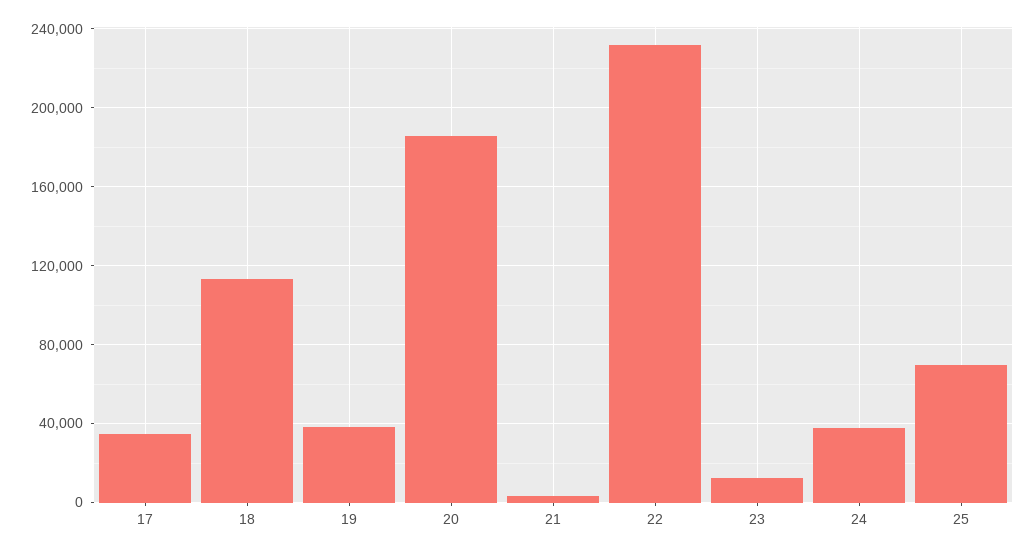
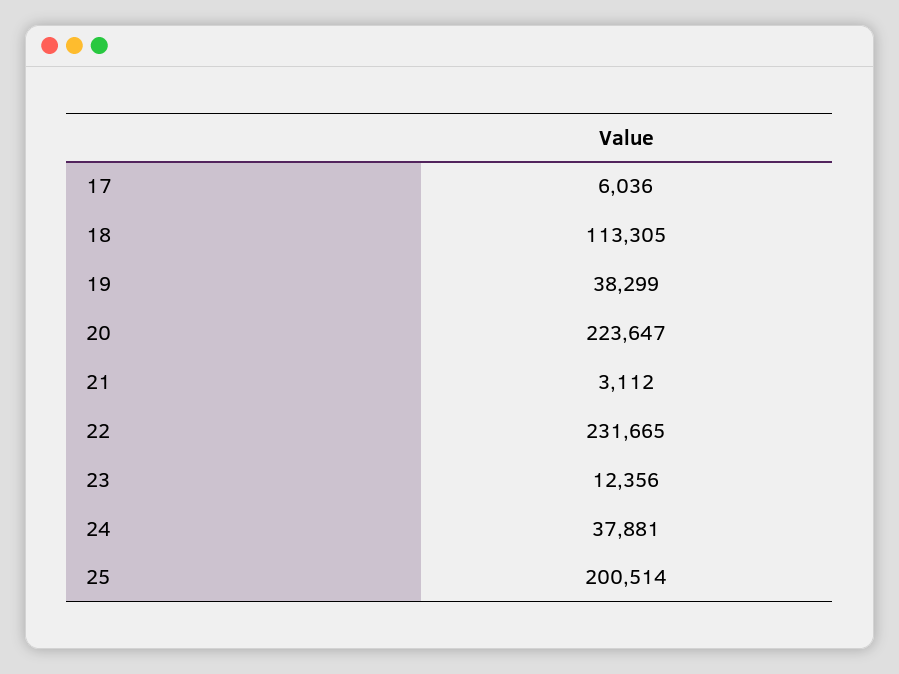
17: 35000 -> 6036
20: 185000 -> 223647
25: 70000 -> 200514

